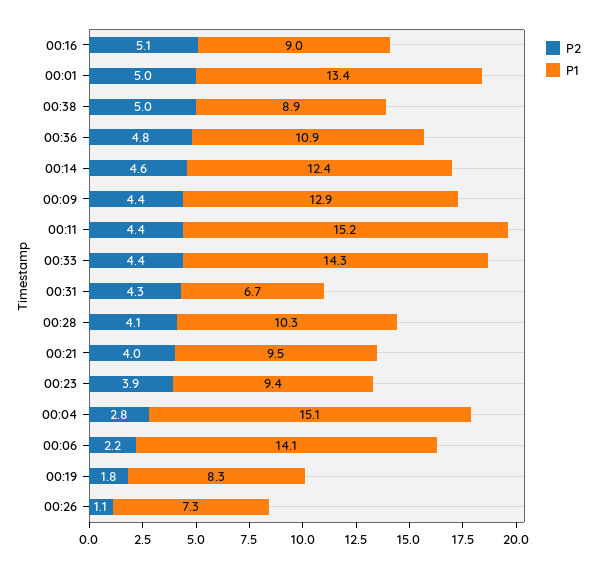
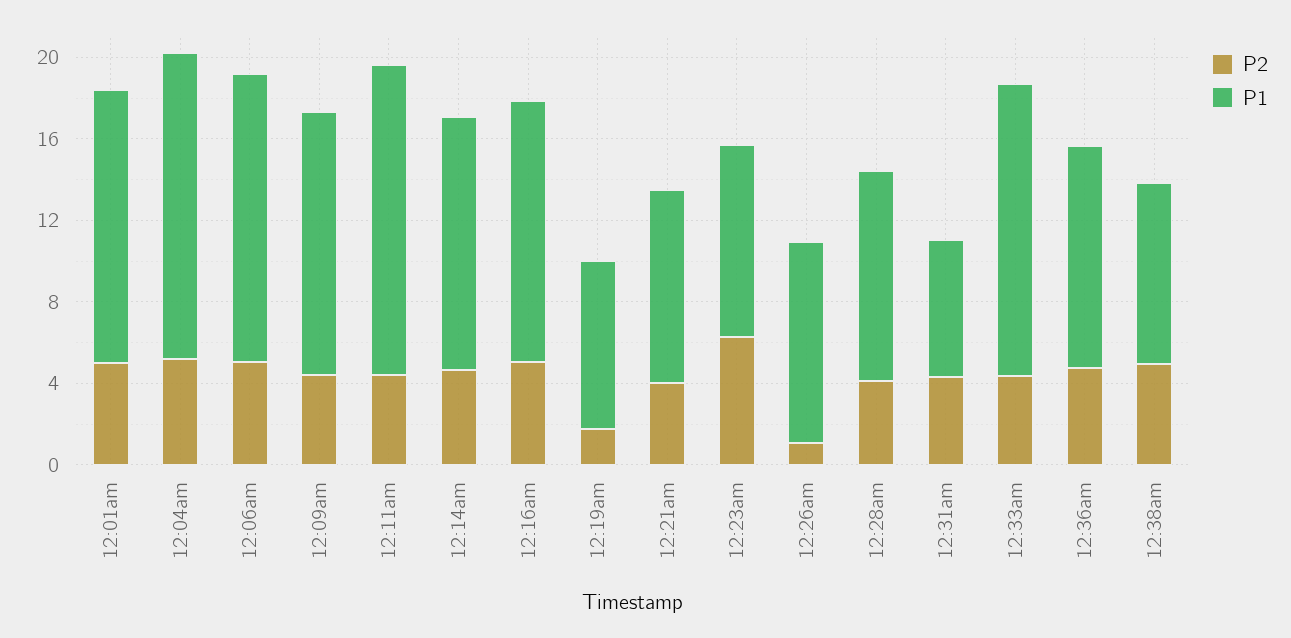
P1, 00:16: 9 -> 13
P2, 00:23: 3.9 -> 6
P2, 00:04: 2.8 -> 5
P2, 00:06: 2.2 -> 5
P1, 00:26: 7.3 -> 10

